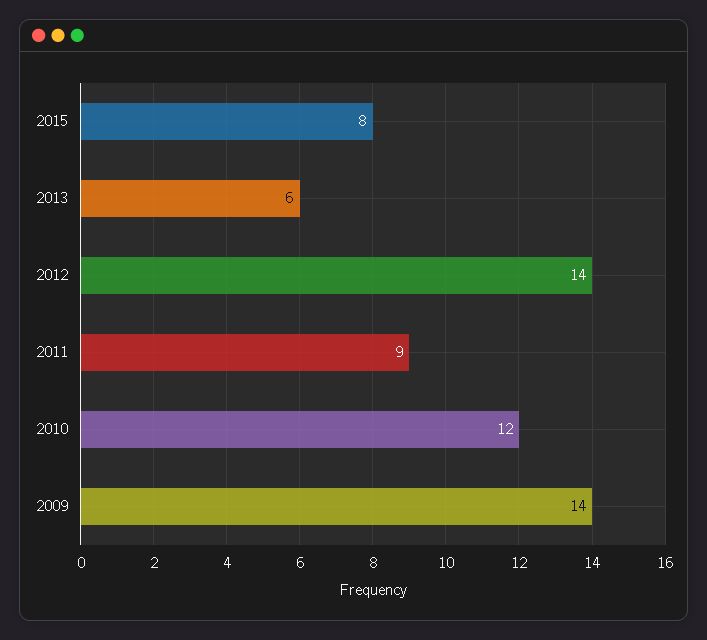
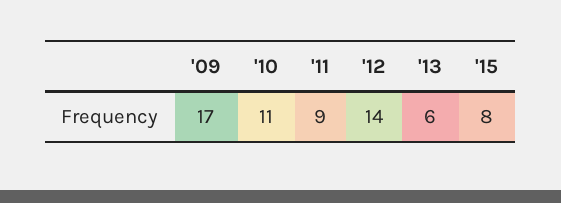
2010: 12 -> 11
2009: 14 -> 17

